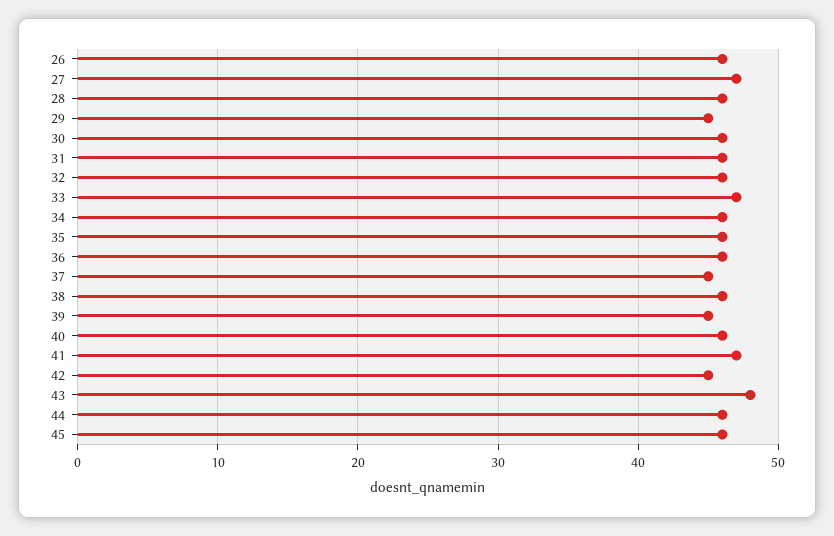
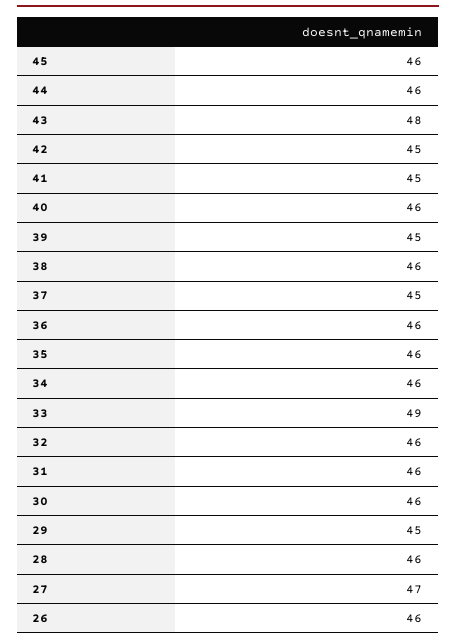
33: 47 -> 49
41: 47 -> 45

